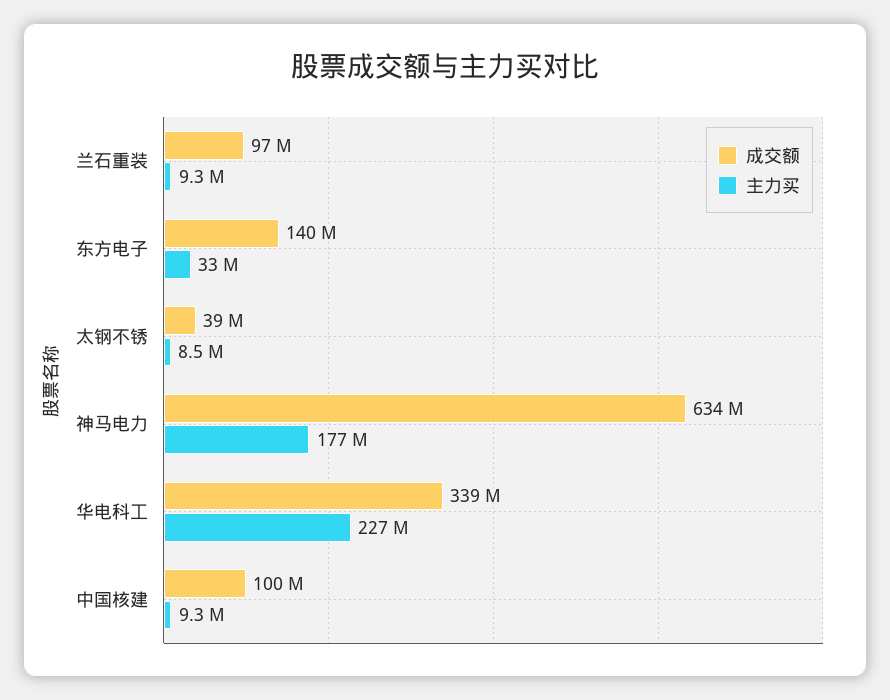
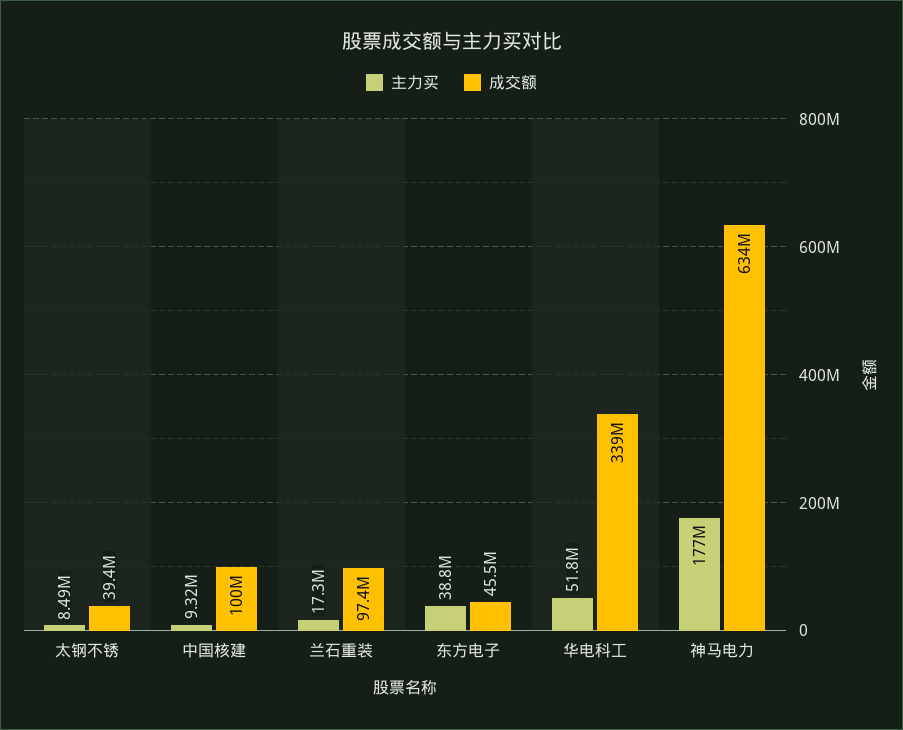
主力买, 兰石重装: 9300000 -> 17300000
成交额, 东方电子: 140000000 -> 45500000
主力买, 东方电子: 33000000 -> 38800000
主力买, 华电科工: 227000000 -> 51800000

